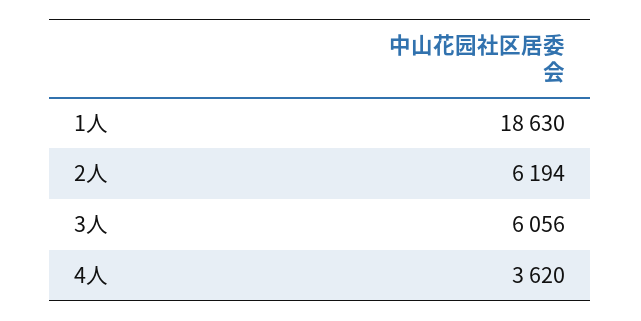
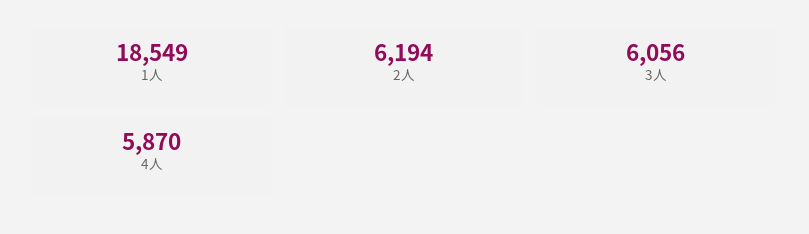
1人: 18630 -> 18549
4人: 3620 -> 5870

